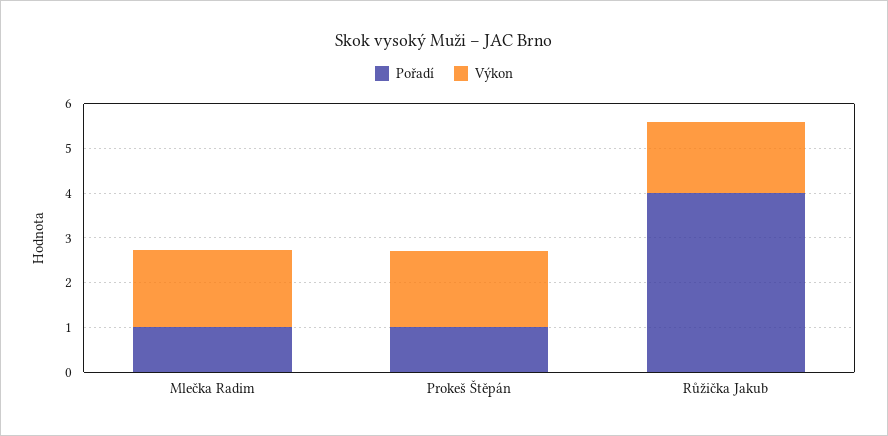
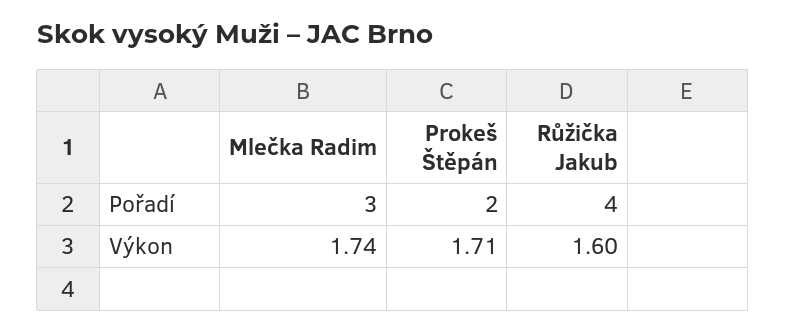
Pořadí, Mlečka Radim: 1 -> 3
Pořadí, Prokeš Štěpán: 1 -> 2

